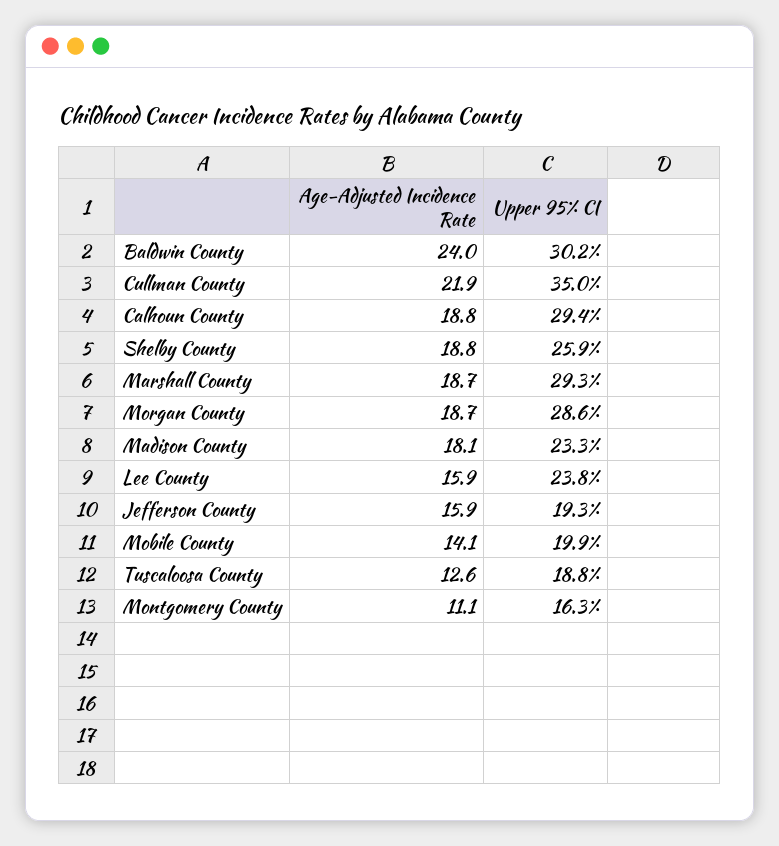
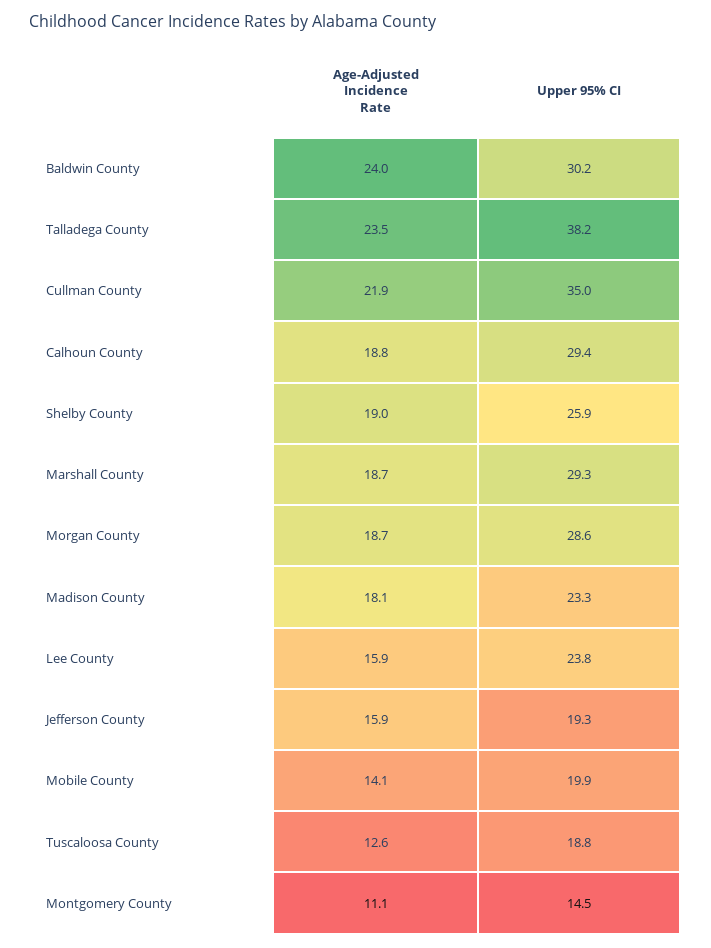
Age-Adjusted Incidence Rate, Shelby County: 18.8 -> 19
Upper 95% CI, Montgomery County: 16.3 -> 14.5
Age-Adjusted Incidence Rate, Talladega County: none -> 23.5
Upper 95% CI, Talladega County: none -> 38.2

